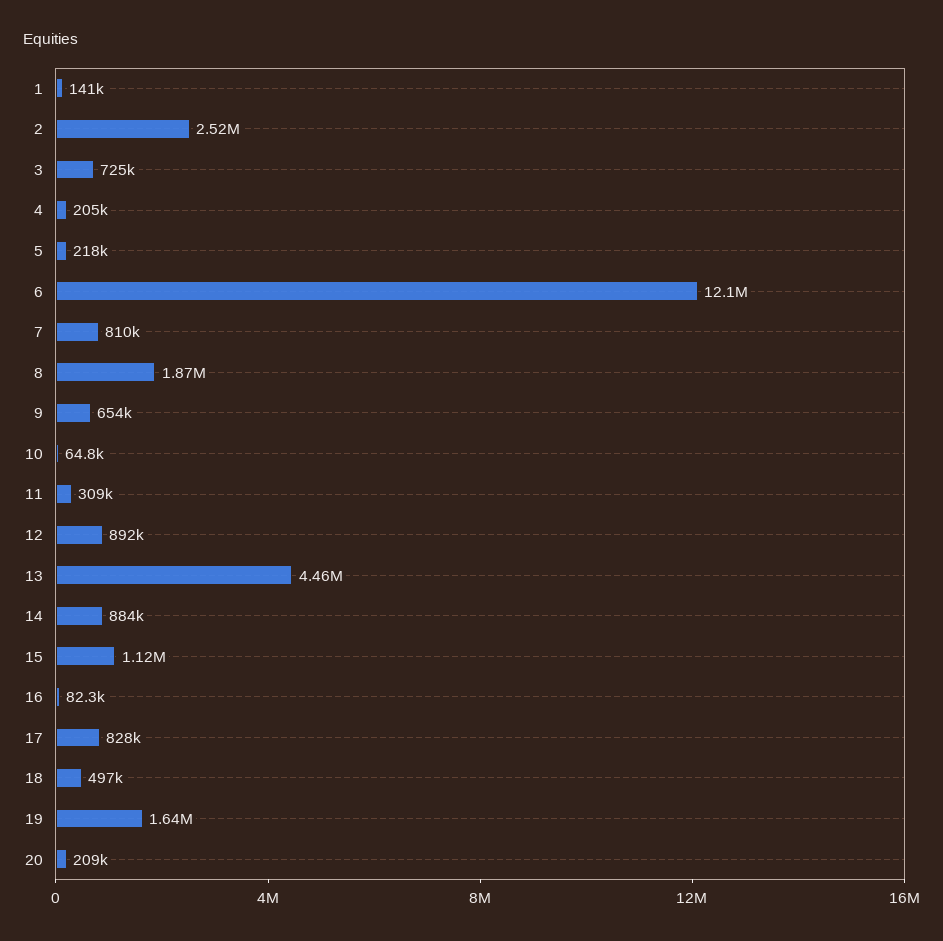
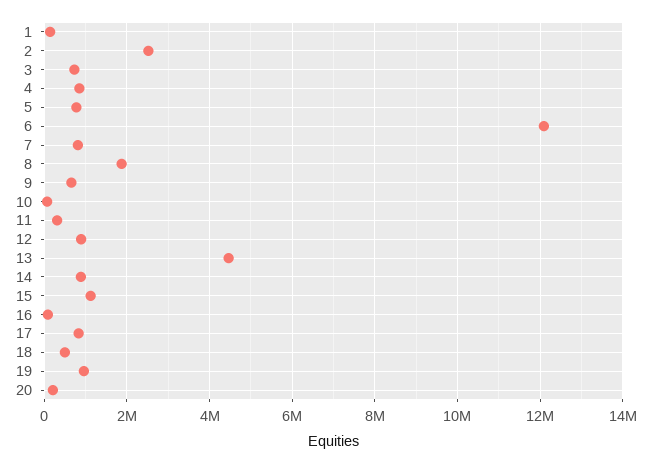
4: 205000 -> 800000
5: 218000 -> 800000
19: 1640000 -> 1000000

